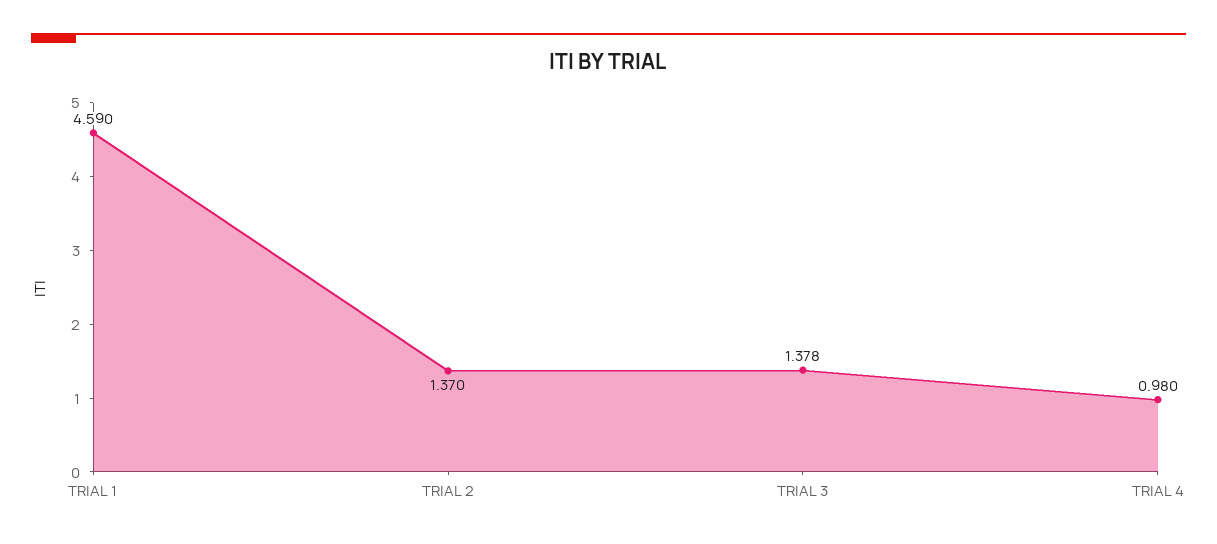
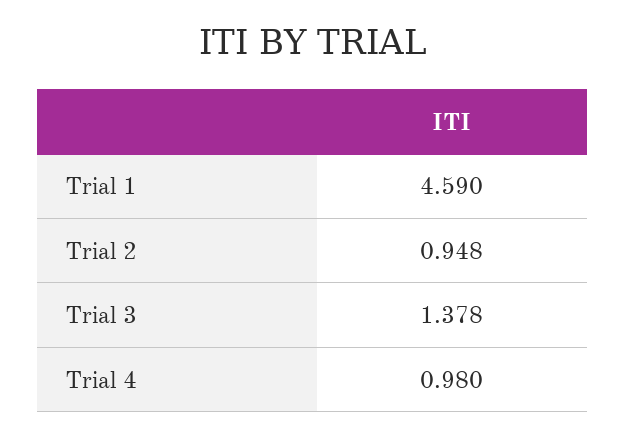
TRIAL 2: 1.37 -> 0.948

